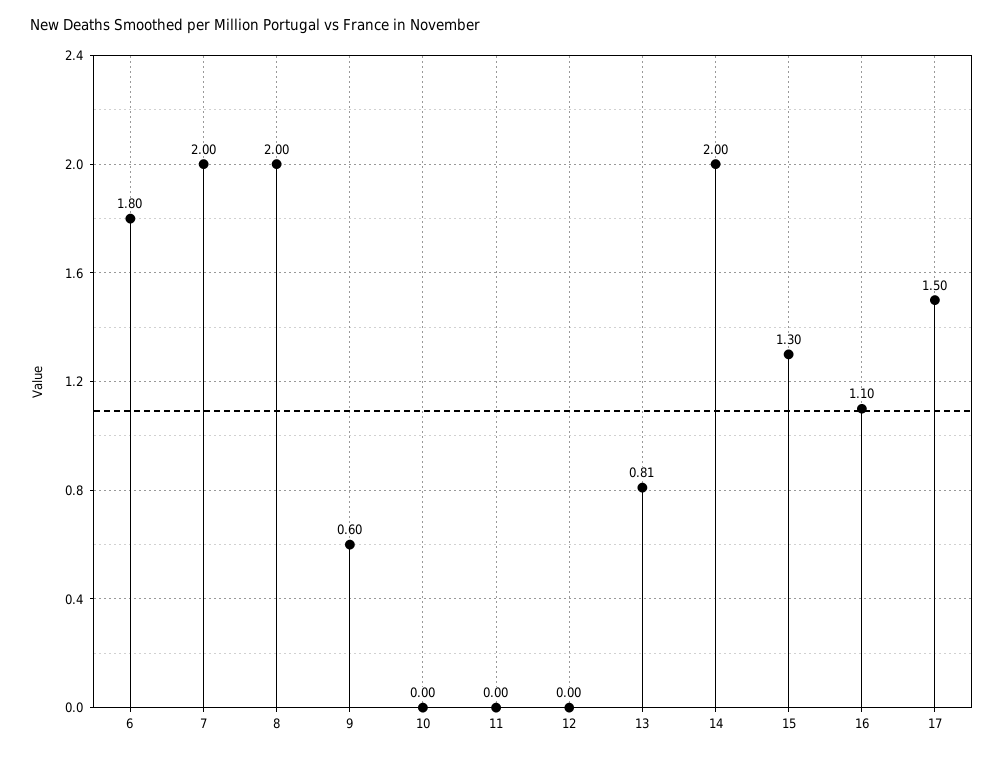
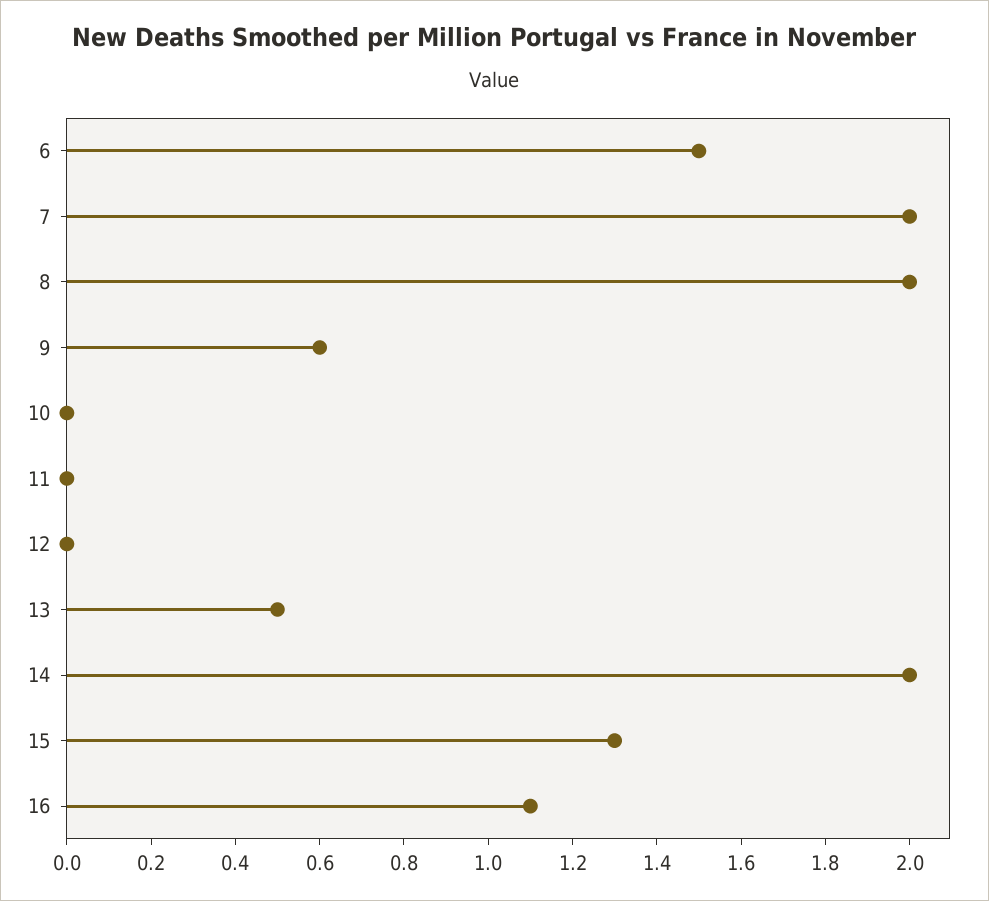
6: 1.8 -> 1.5
13: 0.81 -> 0.5
17: 1.5 -> none

